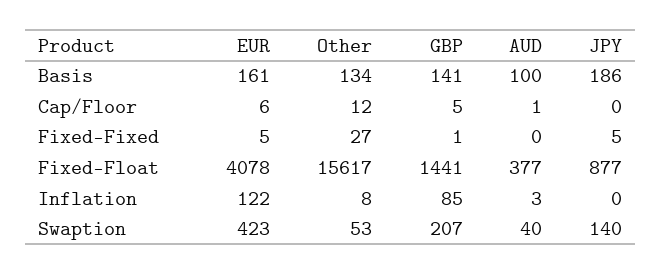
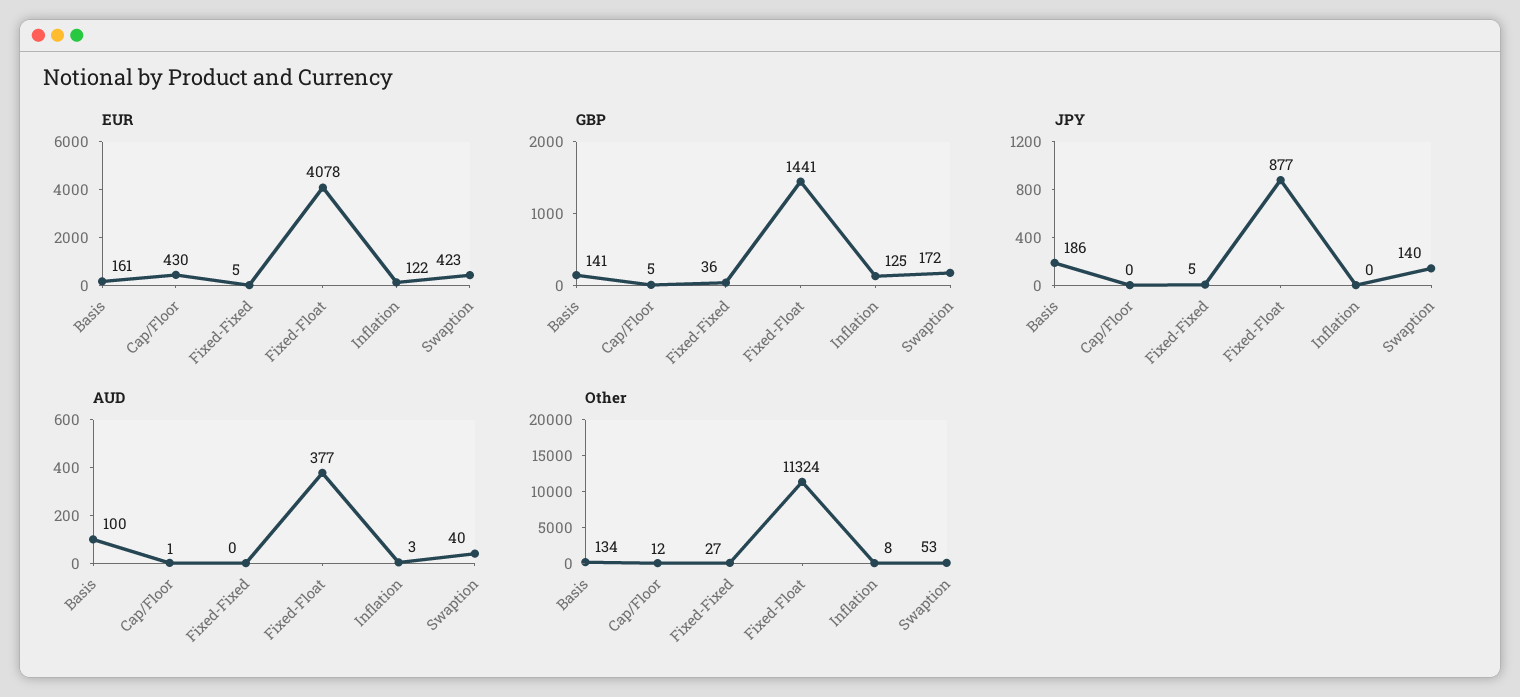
EUR, Cap/Floor: 6 -> 430
GBP, Fixed-Fixed: 1 -> 36
Other, Fixed-Float: 15617 -> 11324
GBP, Inflation: 85 -> 125
GBP, Swaption: 207 -> 172

